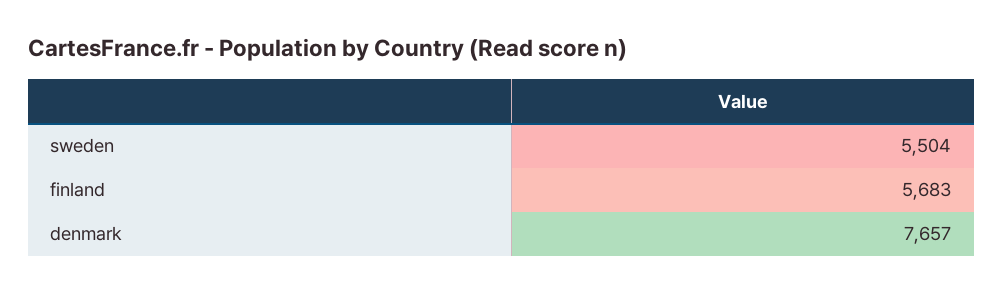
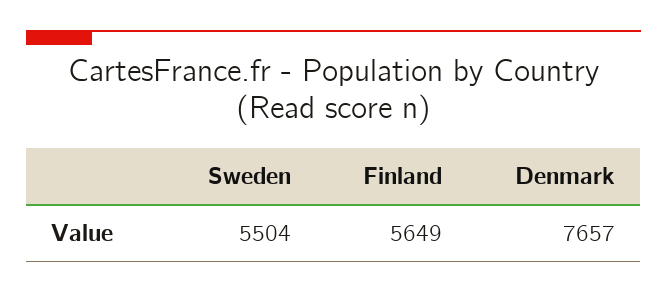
finland: 5683 -> 5649

